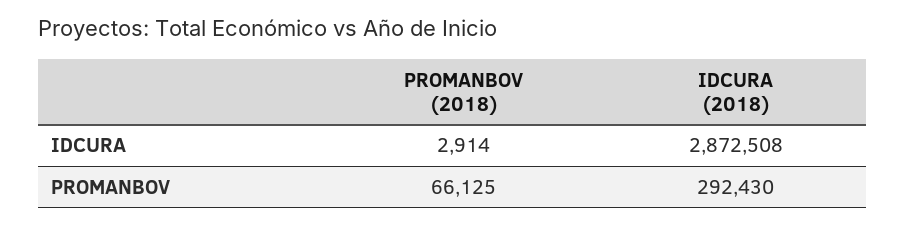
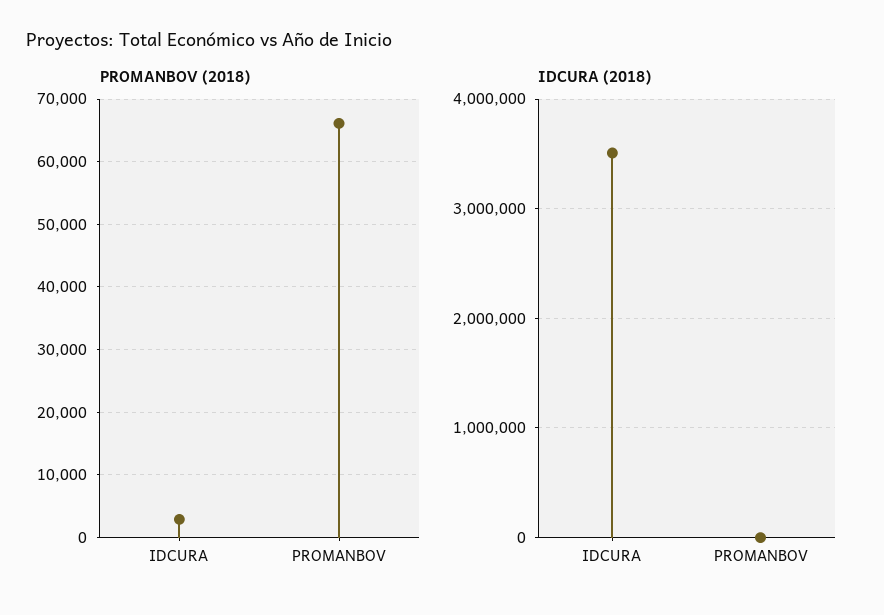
IDCURA (2018), IDCURA: 2872508 -> 3500000
IDCURA (2018), PROMANBOV: 292430 -> 0

